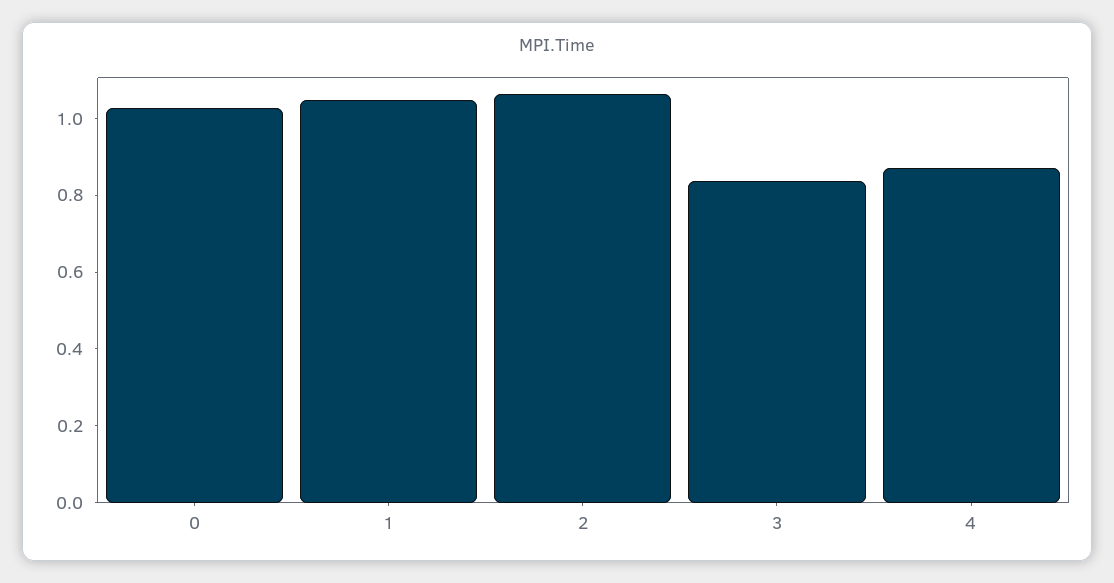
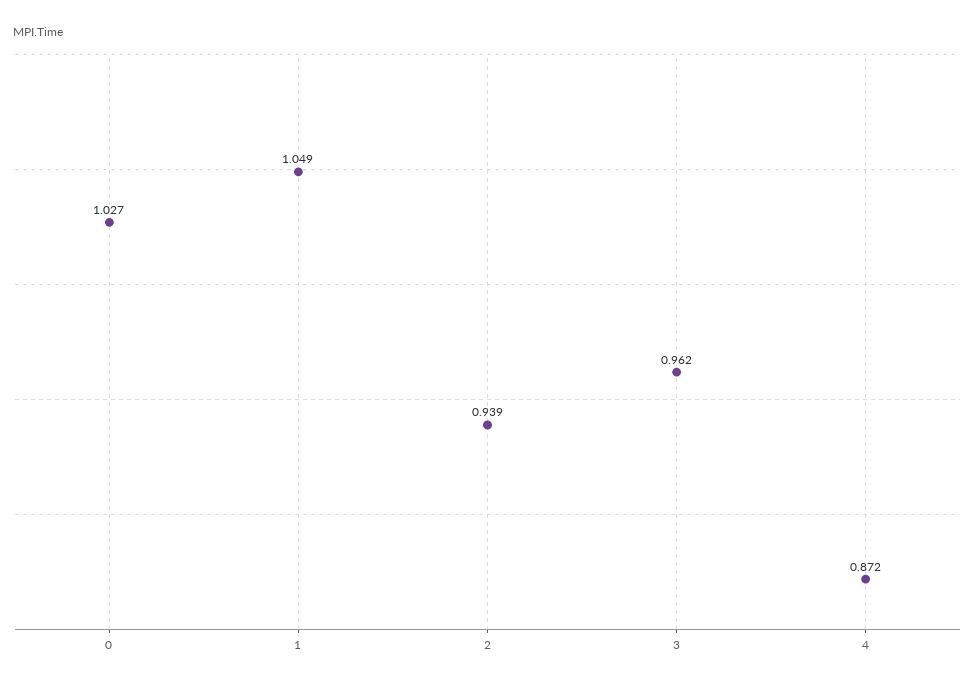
2: 1.05 -> 0.939
3: 0.85 -> 0.962

